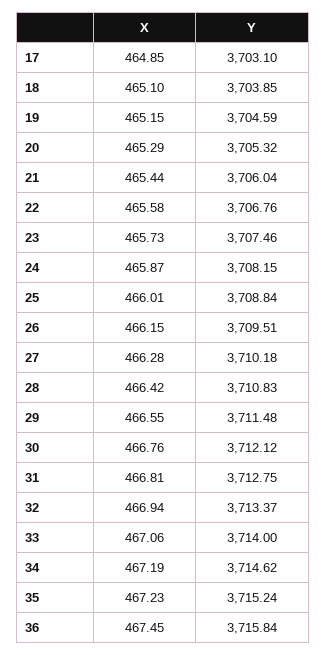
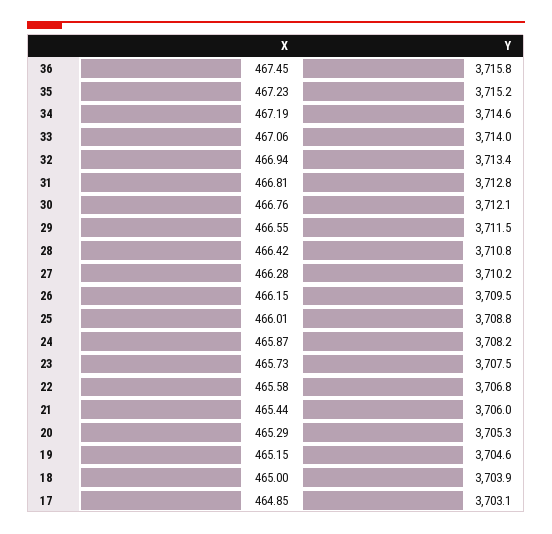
X, 18: 465.1 -> 465

